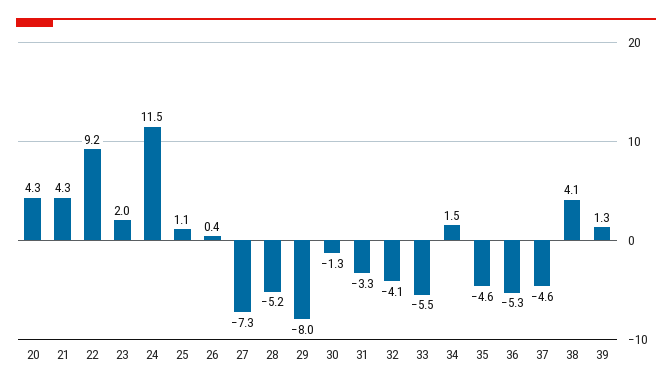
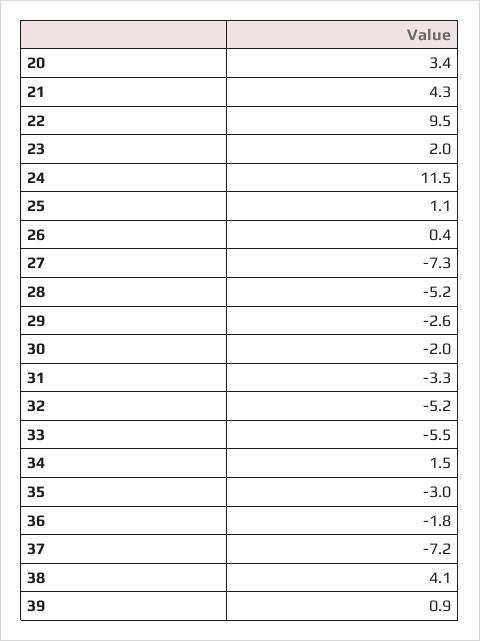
20: 4.3 -> 3.4
22: 9.2 -> 9.5
29: -8 -> -2.6
30: -1.3 -> -2
32: -4.1 -> -5.2
35: -4.6 -> -3
36: -5.3 -> -1.8
37: -4.6 -> -7.2
39: 1.3 -> 0.9

